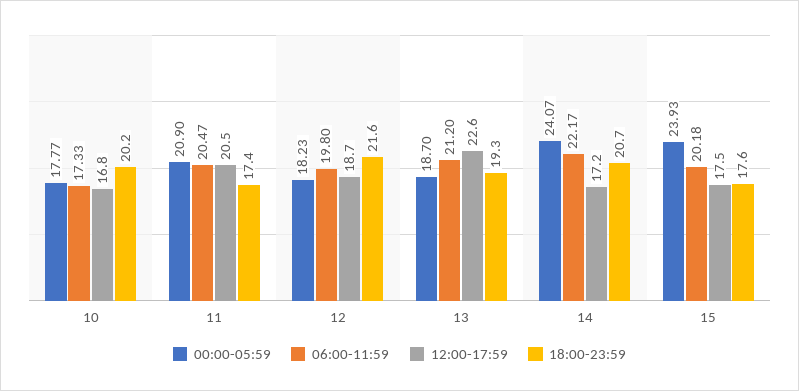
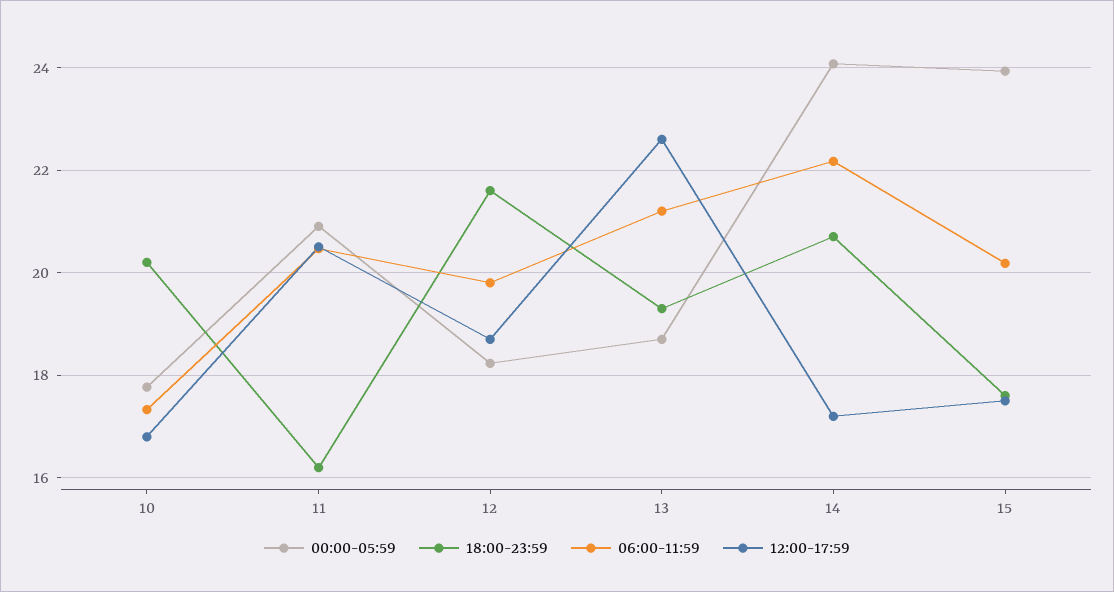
18:00-23:59, 11: 17.4 -> 16.2

